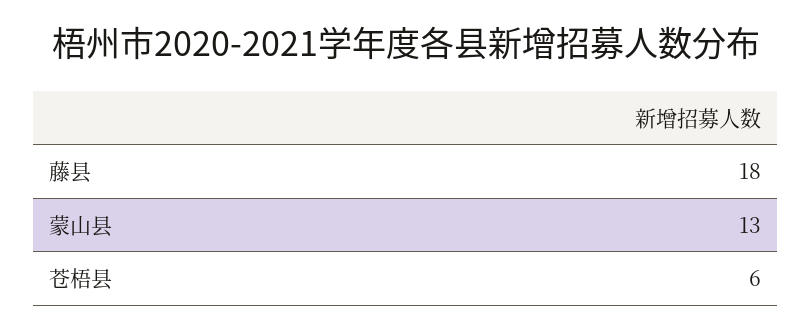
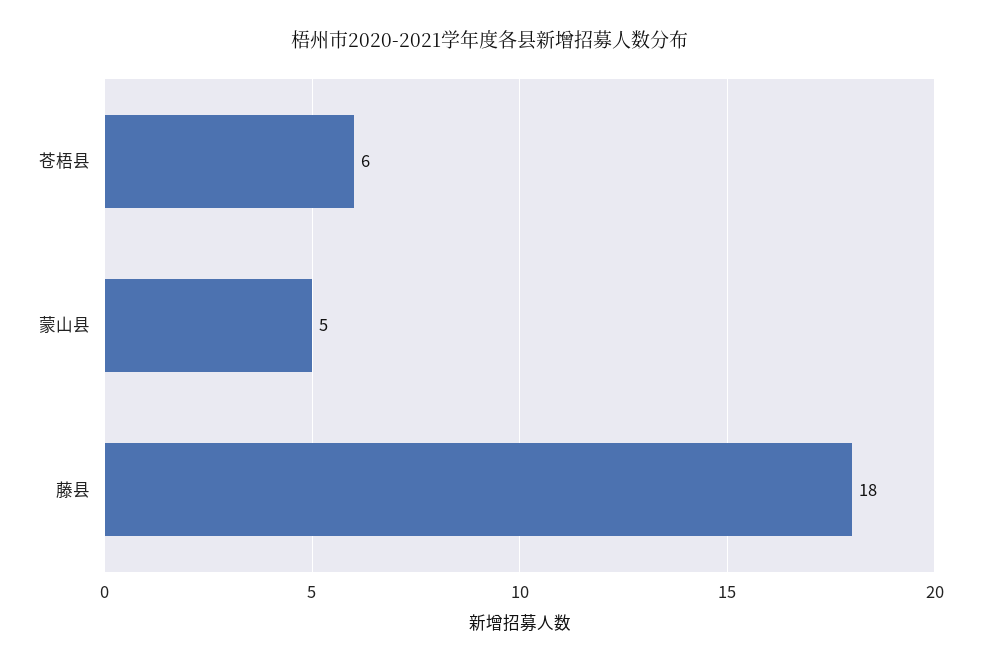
蒙山县: 13 -> 5

